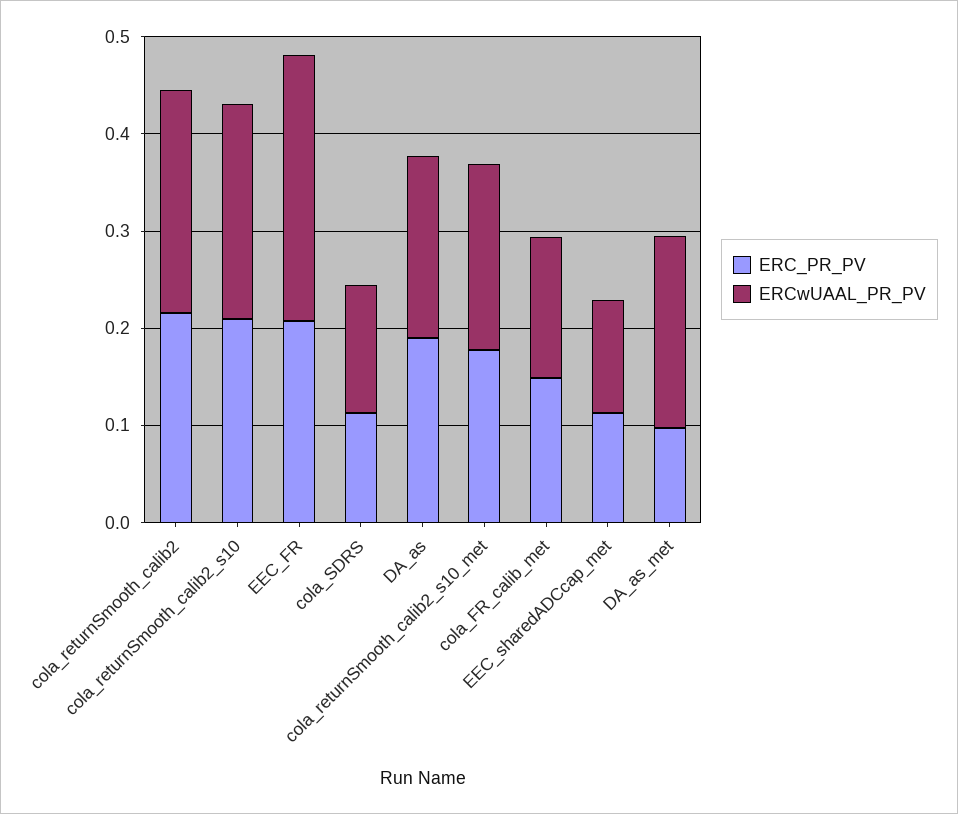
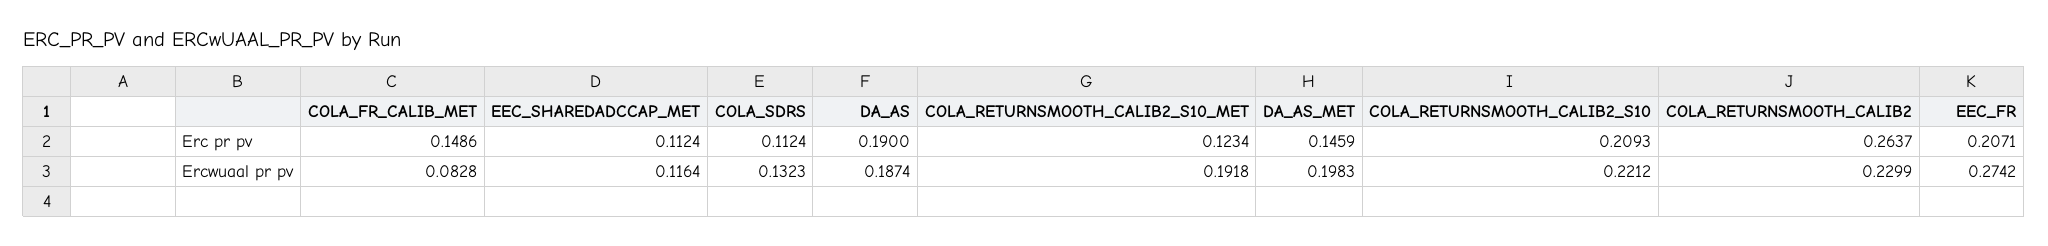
ERC_PR_PV, cola_returnSmooth_calib2: 0.22 -> 0.2637
ERC_PR_PV, cola_returnSmooth_calib2_s10_met: 0.18 -> 0.1234
ERCwUAAL_PR_PV, cola_FR_calib_met: 0.14 -> 0.0828
ERC_PR_PV, DA_as_met: 0.1 -> 0.1459

